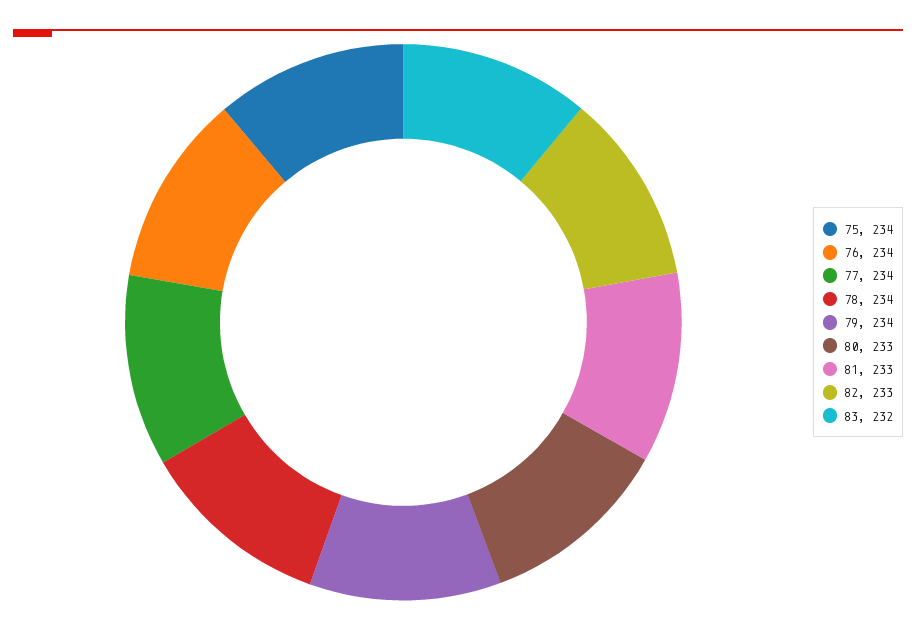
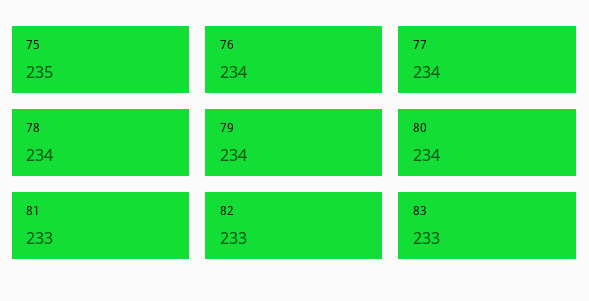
75: 234 -> 235
80: 233 -> 234
83: 232 -> 233

